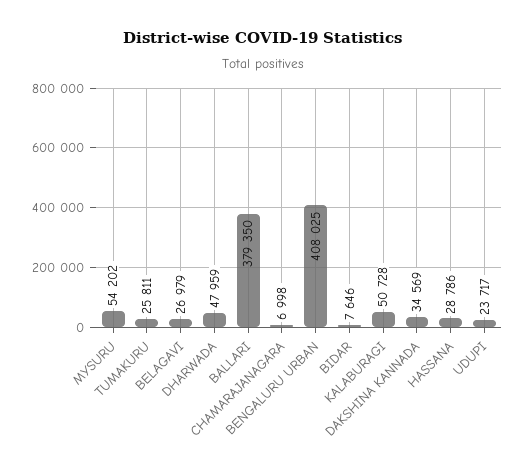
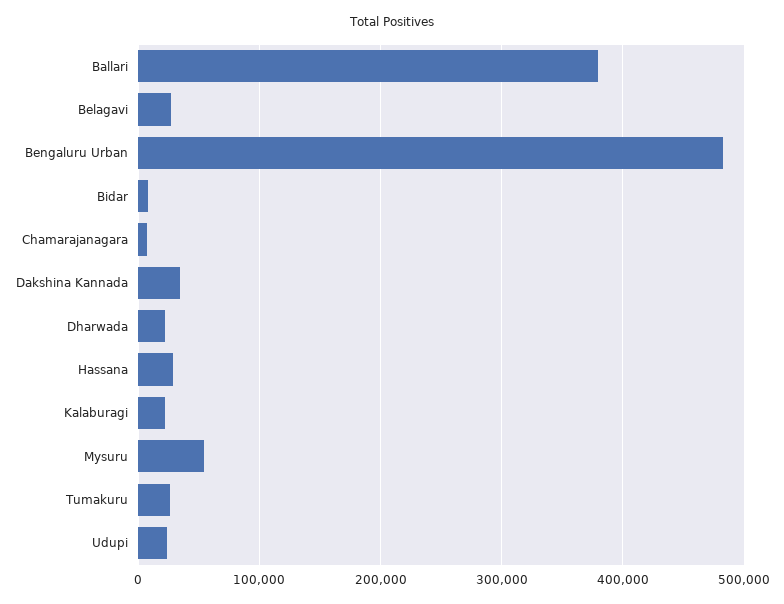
DHARWADA: 47959 -> 20000
BENGALURU URBAN: 408025 -> 480000
KALABURAGI: 50728 -> 20000

